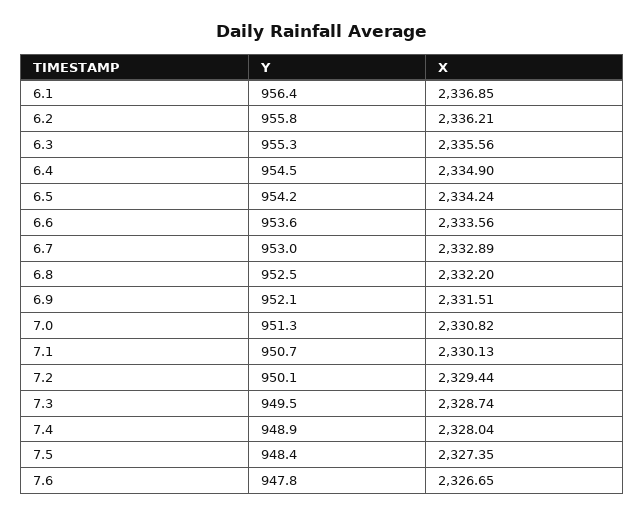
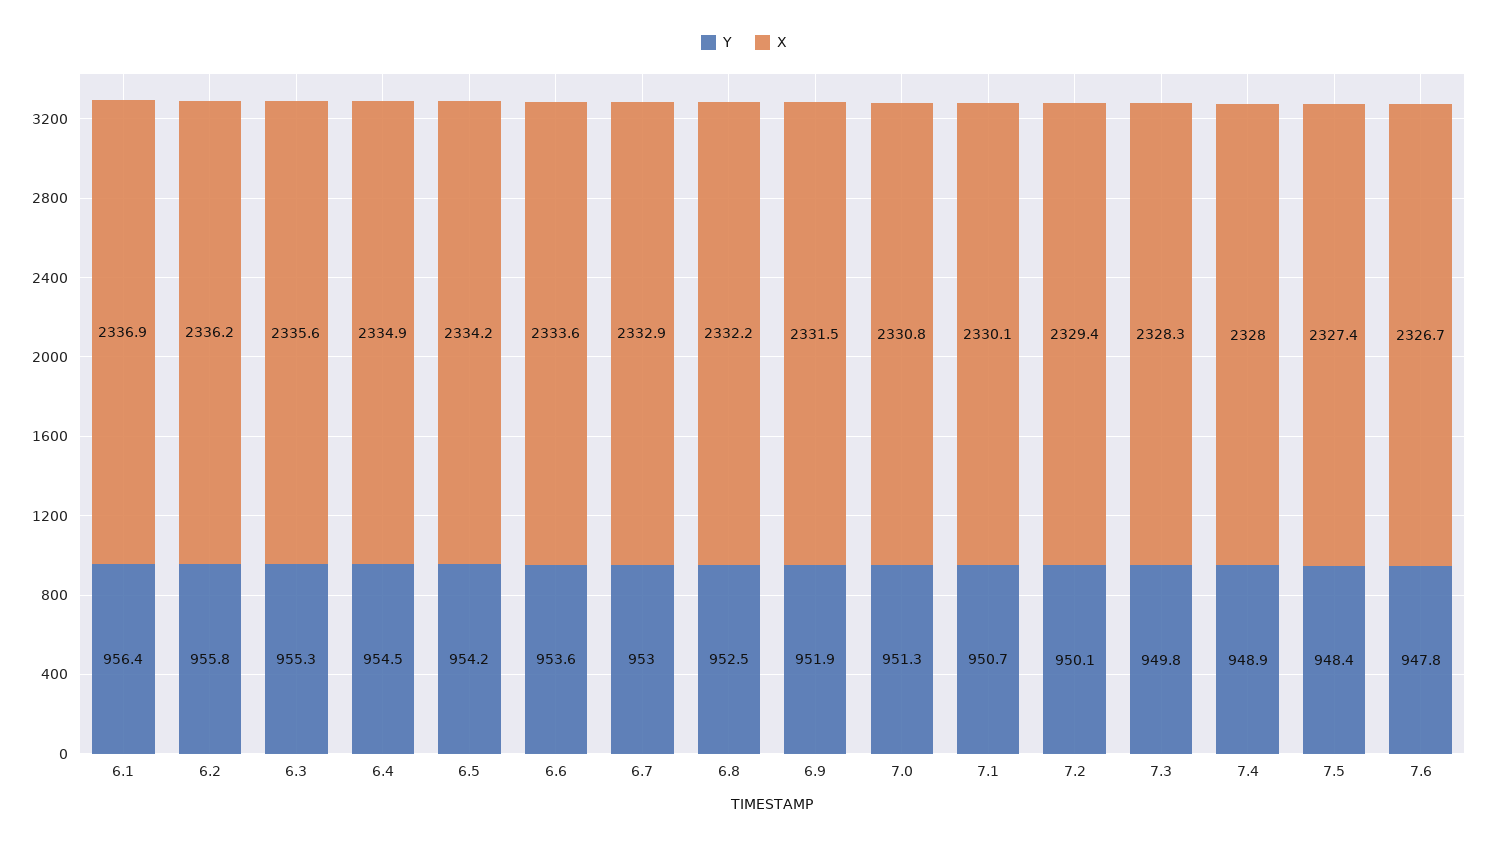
Y, 6.9: 952.1 -> 951.9
Y, 7.3: 949.5 -> 949.8
X, 7.3: 2328.74 -> 2328.3

